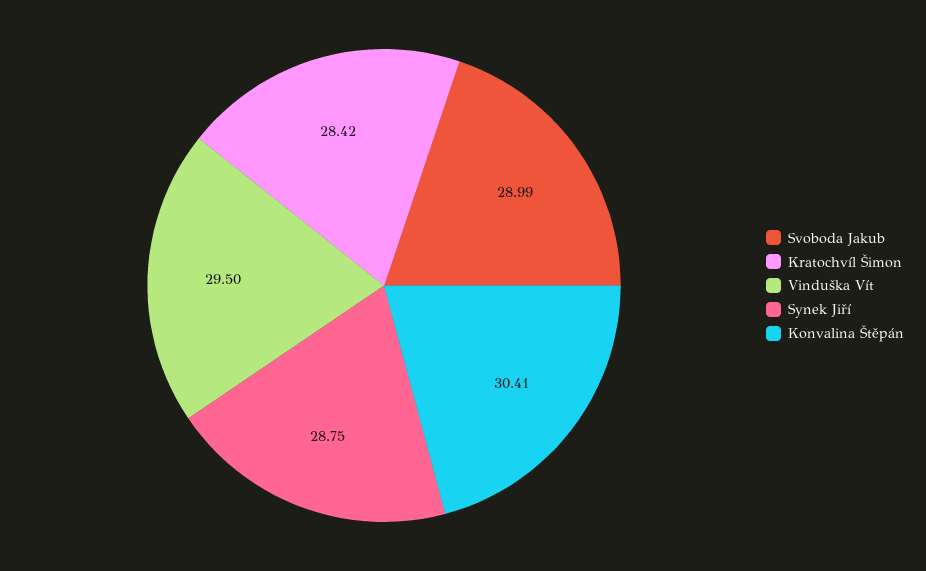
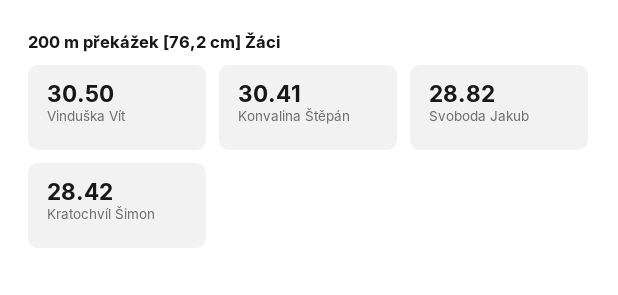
Svoboda Jakub: 28.99 -> 28.82
Vinduška Vít: 29.5 -> 30.5
Synek Jiří: 28.75 -> none

